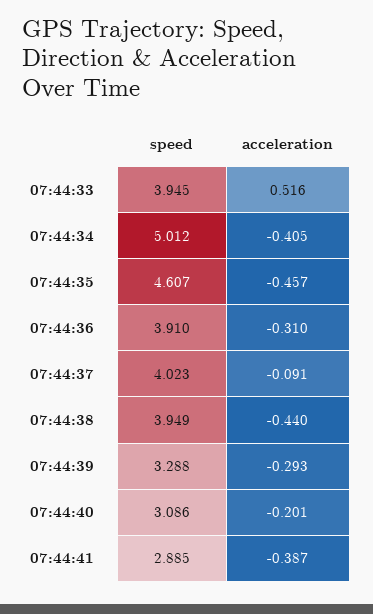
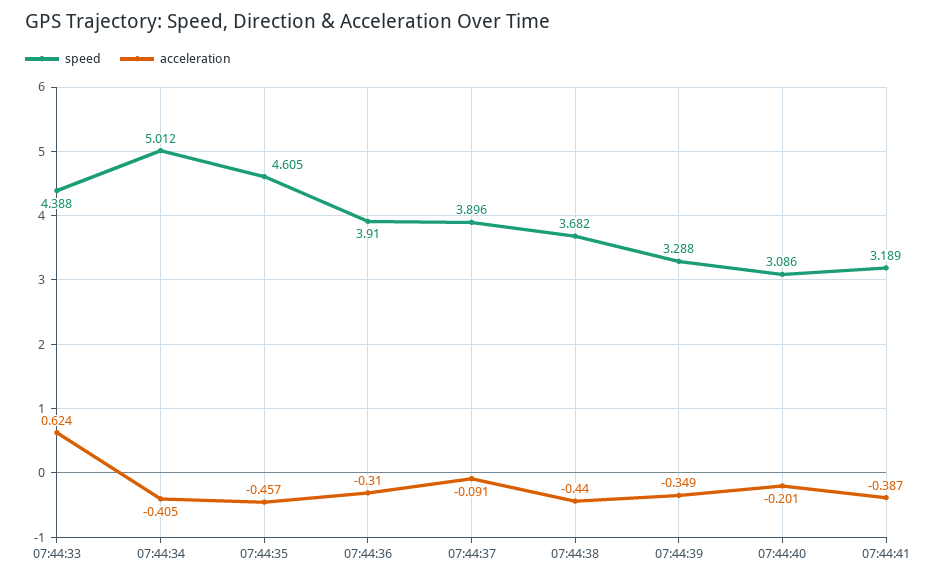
speed, 07:44:33: 3.945 -> 4.388
acceleration, 07:44:33: 0.516 -> 0.624
speed, 07:44:35: 4.607 -> 4.605
speed, 07:44:37: 4.023 -> 3.896
speed, 07:44:38: 3.949 -> 3.682
acceleration, 07:44:39: -0.293 -> -0.349
speed, 07:44:41: 2.885 -> 3.189

